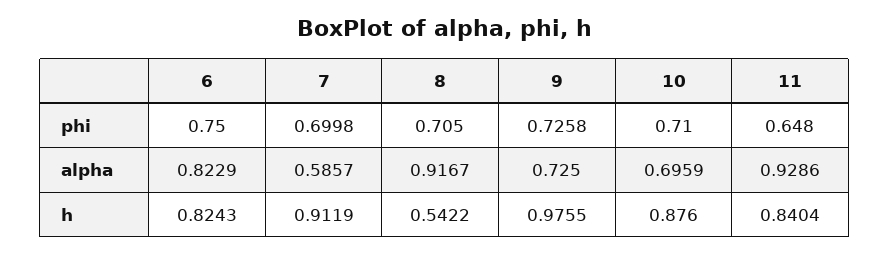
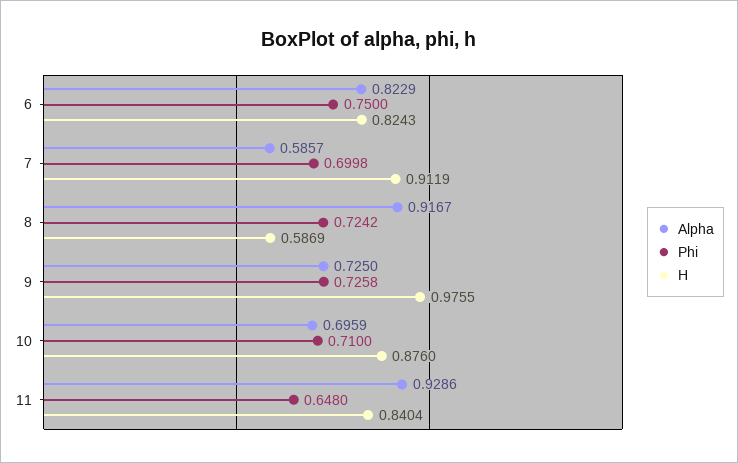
phi, 8: 0.705 -> 0.7242
h, 8: 0.5422 -> 0.5869

